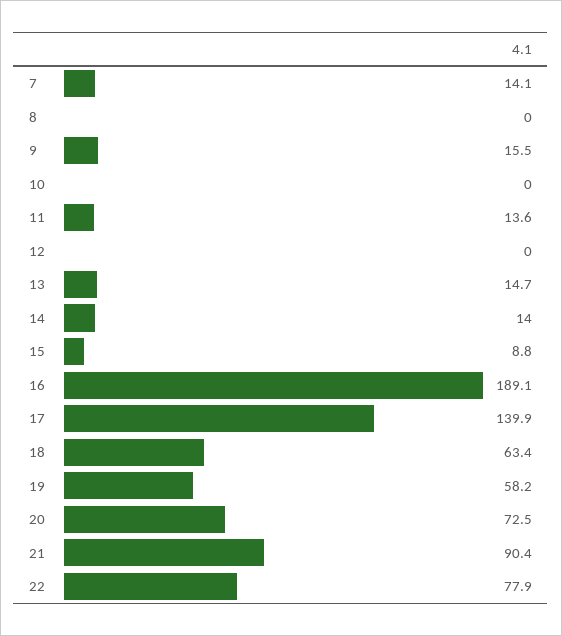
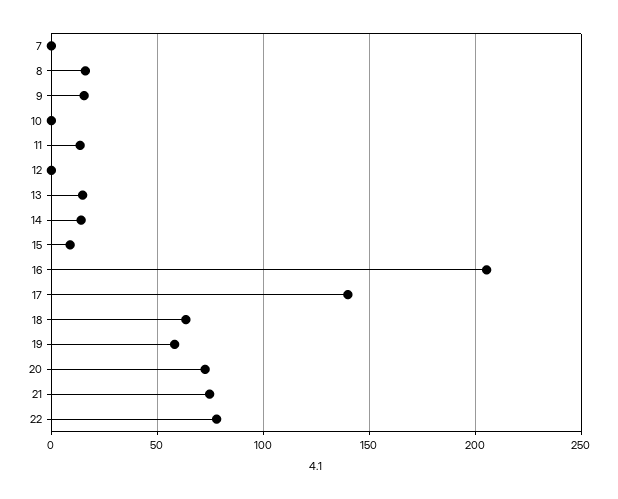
7: 14.1 -> 0
8: 0 -> 15
16: 189.1 -> 205
21: 90.4 -> 75

